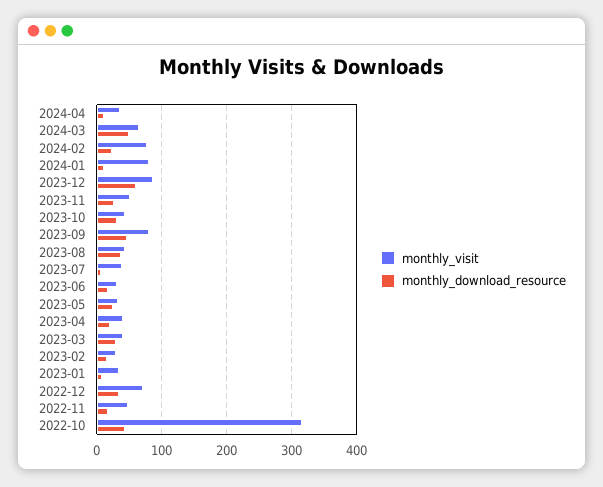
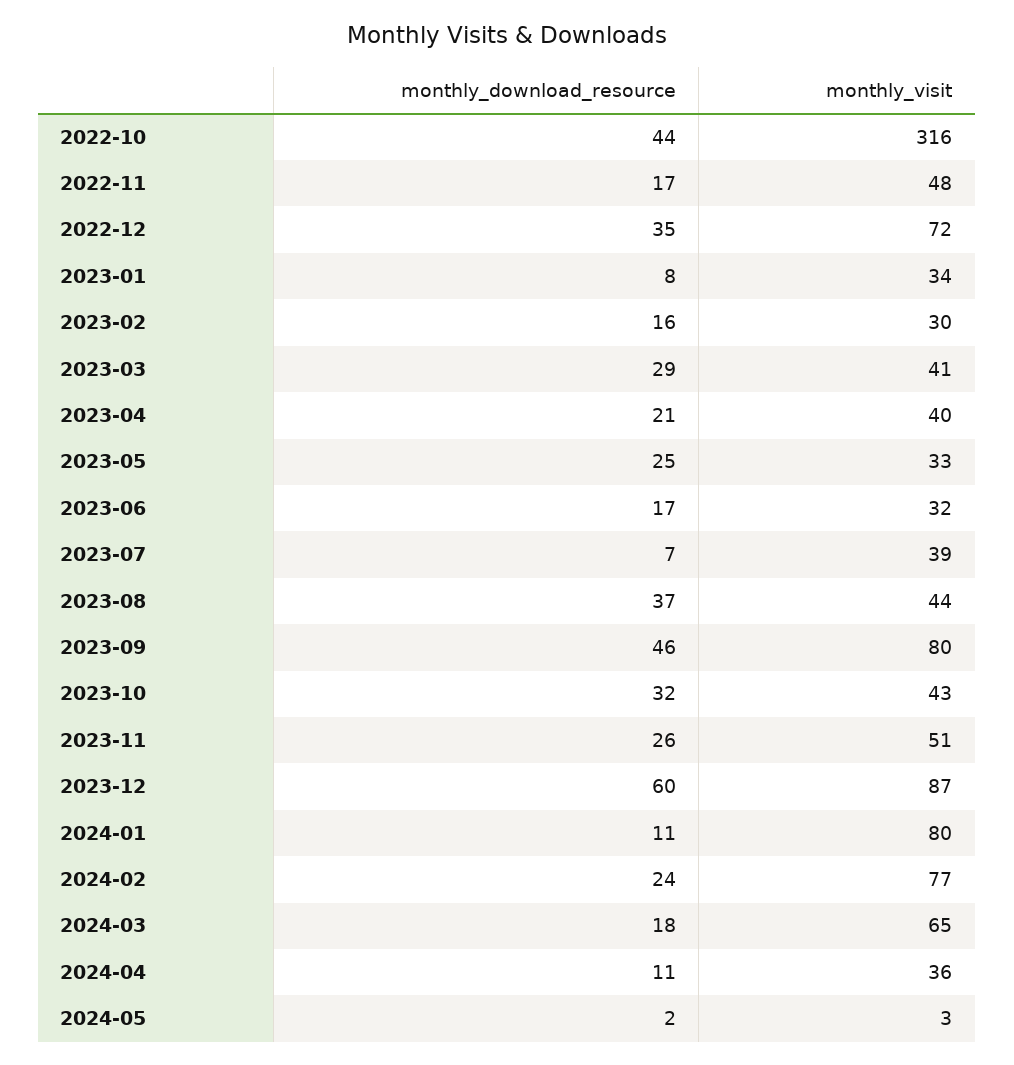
monthly_download_resource, 2024-03: 50 -> 18
monthly_download_resource, 2024-05: none -> 2
monthly_visit, 2024-05: none -> 3

